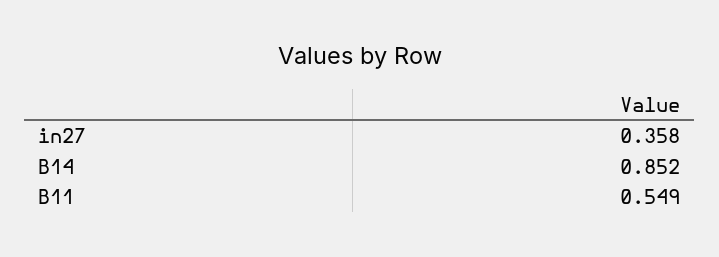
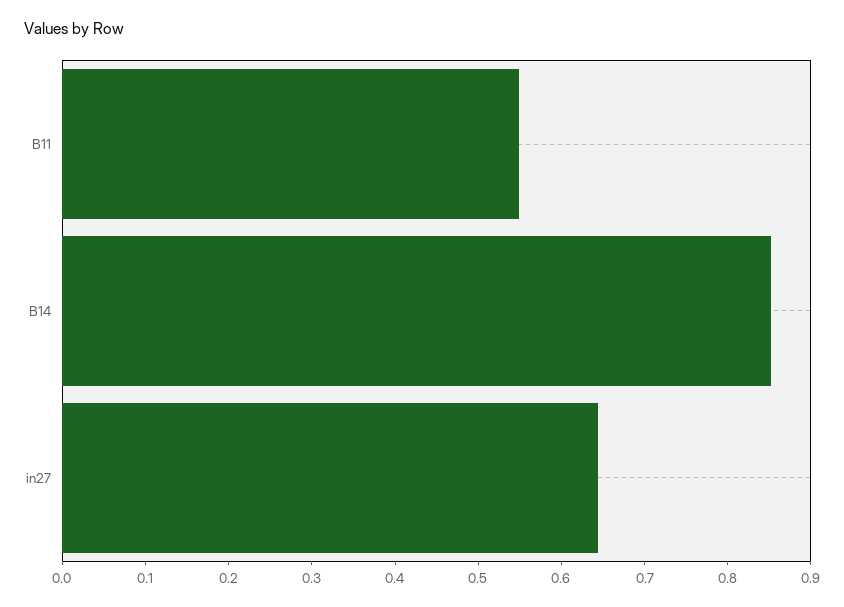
in27: 0.358 -> 0.64

